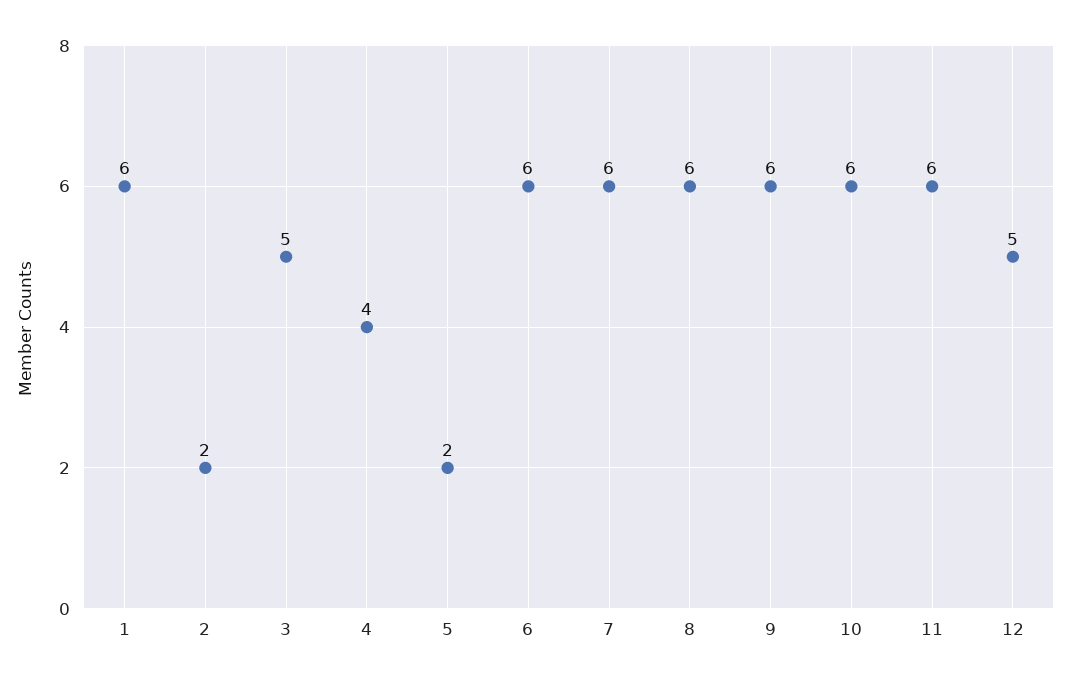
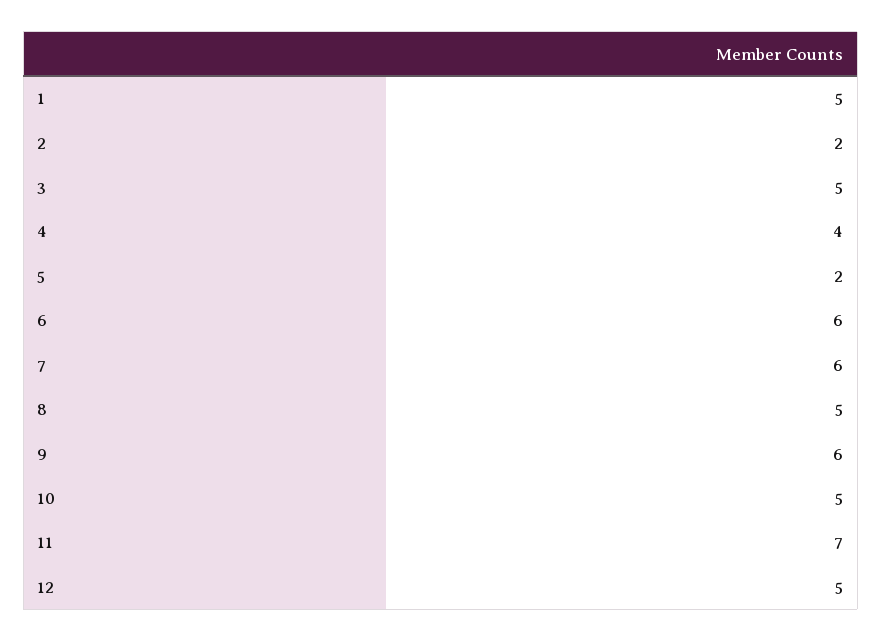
1: 6 -> 5
8: 6 -> 5
10: 6 -> 5
11: 6 -> 7

